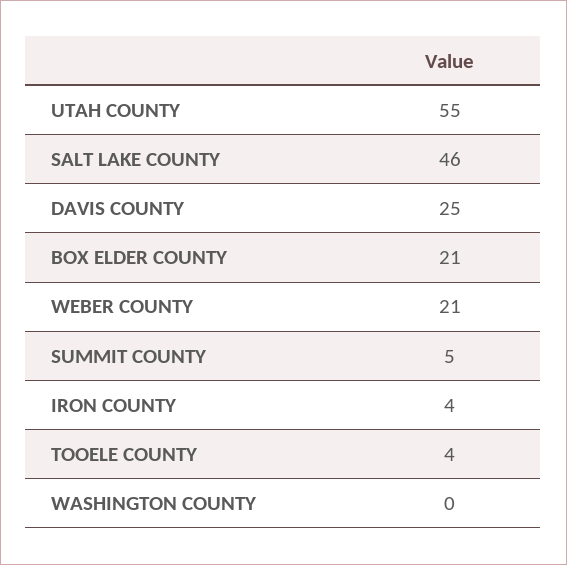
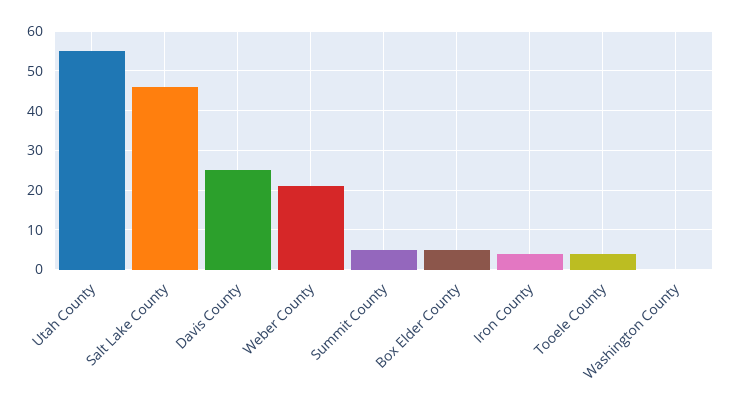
BOX ELDER COUNTY: 21 -> 5

